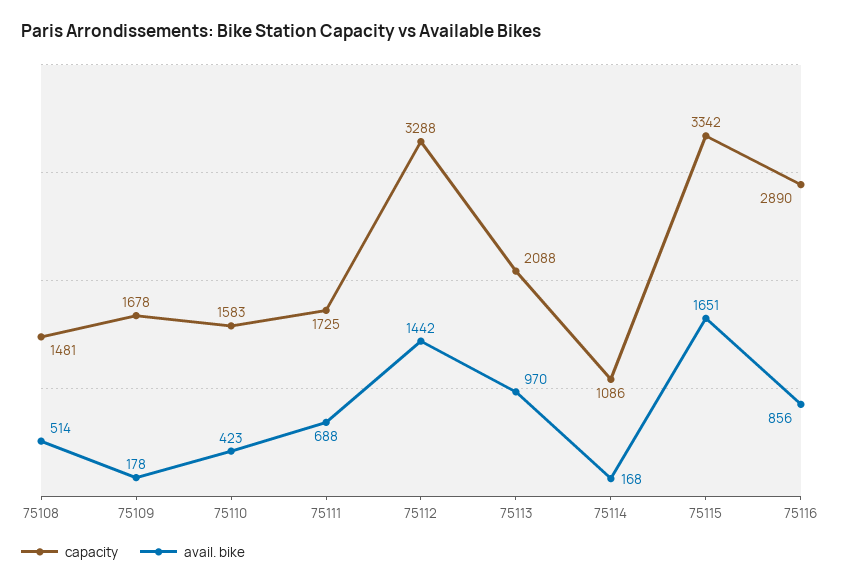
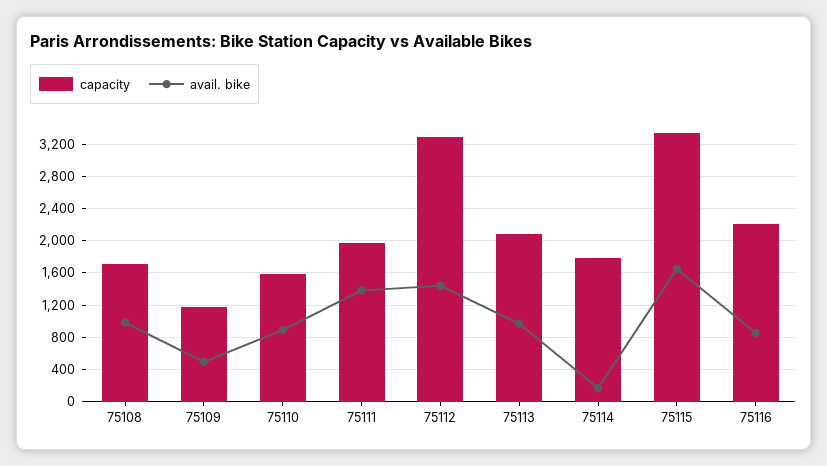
capacity, 75108: 1481 -> 1700
avail. bike, 75108: 514 -> 1000
capacity, 75109: 1678 -> 1200
avail. bike, 75109: 178 -> 500
avail. bike, 75110: 423 -> 900
capacity, 75111: 1725 -> 2000
avail. bike, 75111: 688 -> 1400
capacity, 75114: 1086 -> 1800
capacity, 75116: 2890 -> 2200

